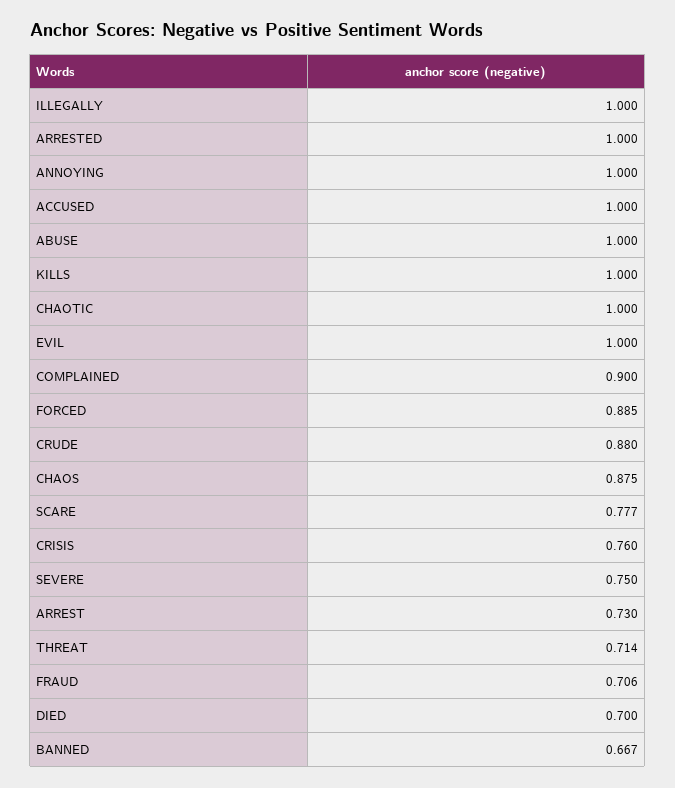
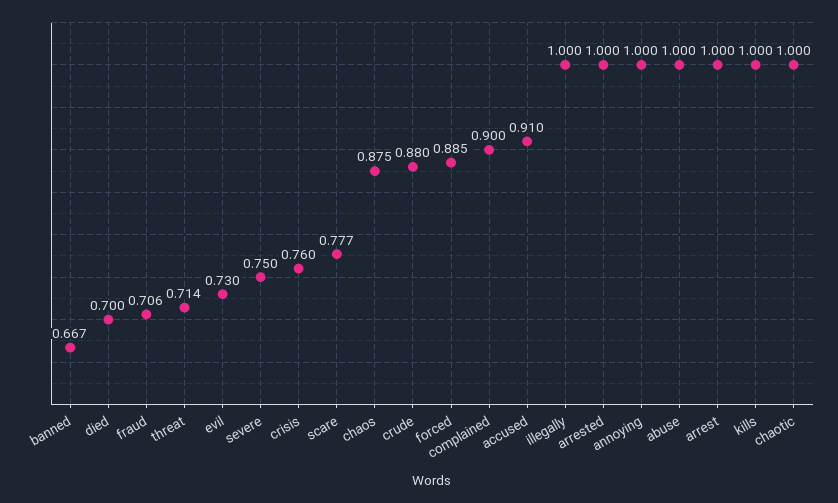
ACCUSED: 1 -> 0.91
EVIL: 1 -> 0.73
ARREST: 0.73 -> 1

